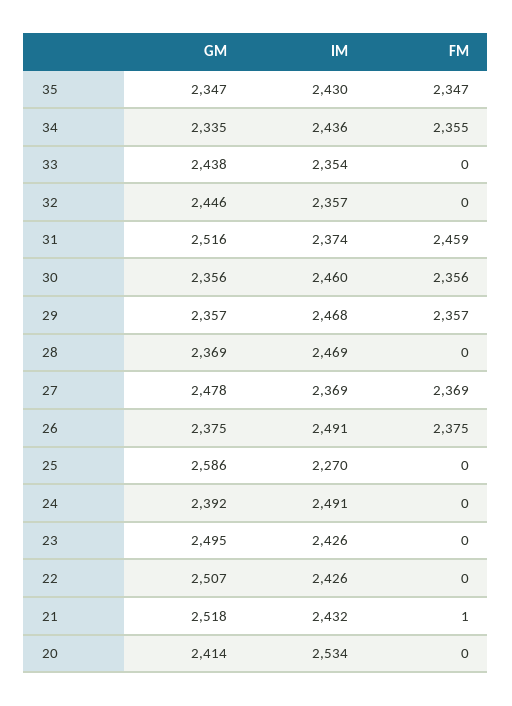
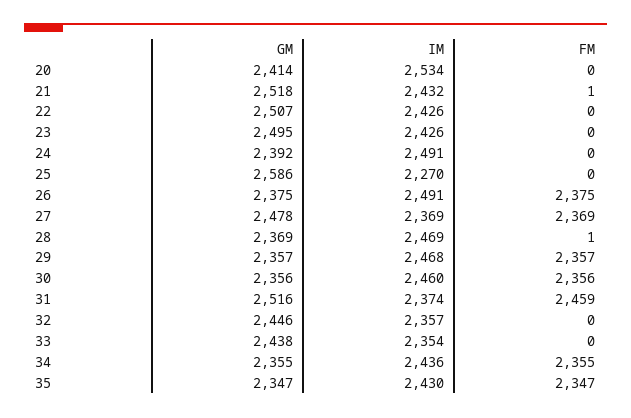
GM, 34: 2335 -> 2355
FM, 28: 0 -> 1

